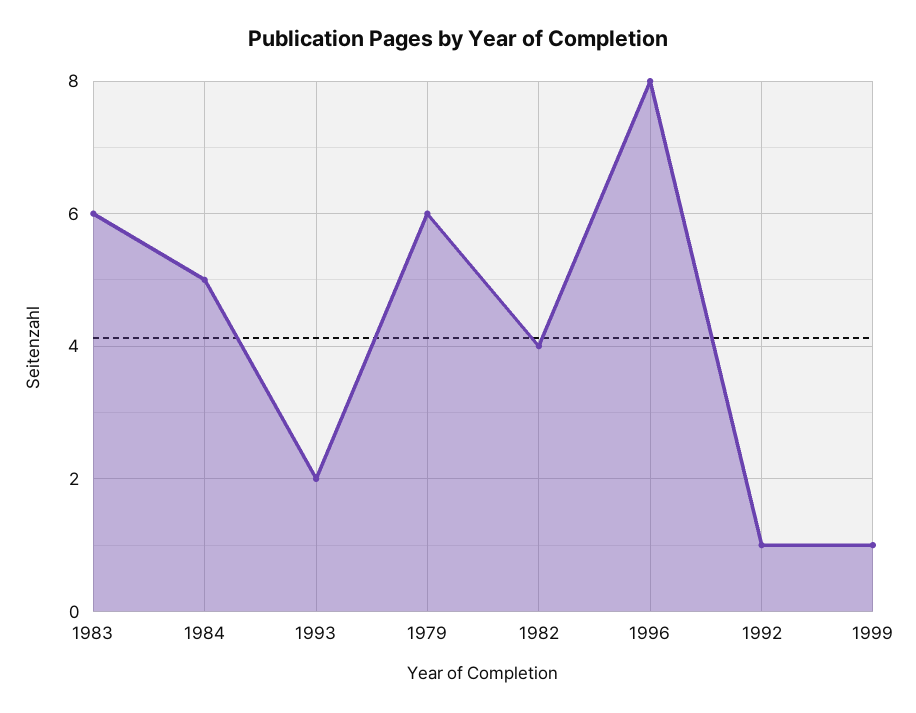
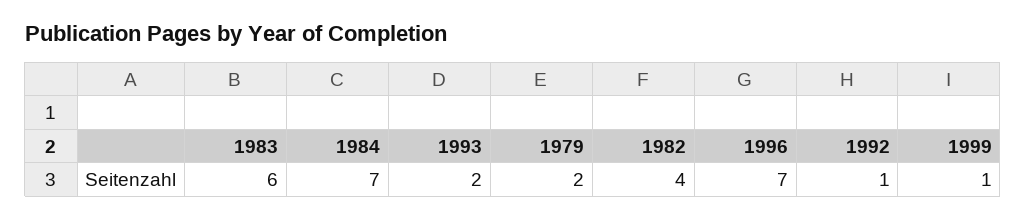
1984: 5 -> 7
1979: 6 -> 2
1996: 8 -> 7

